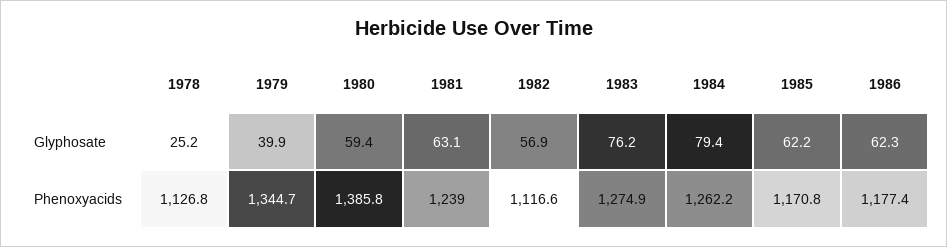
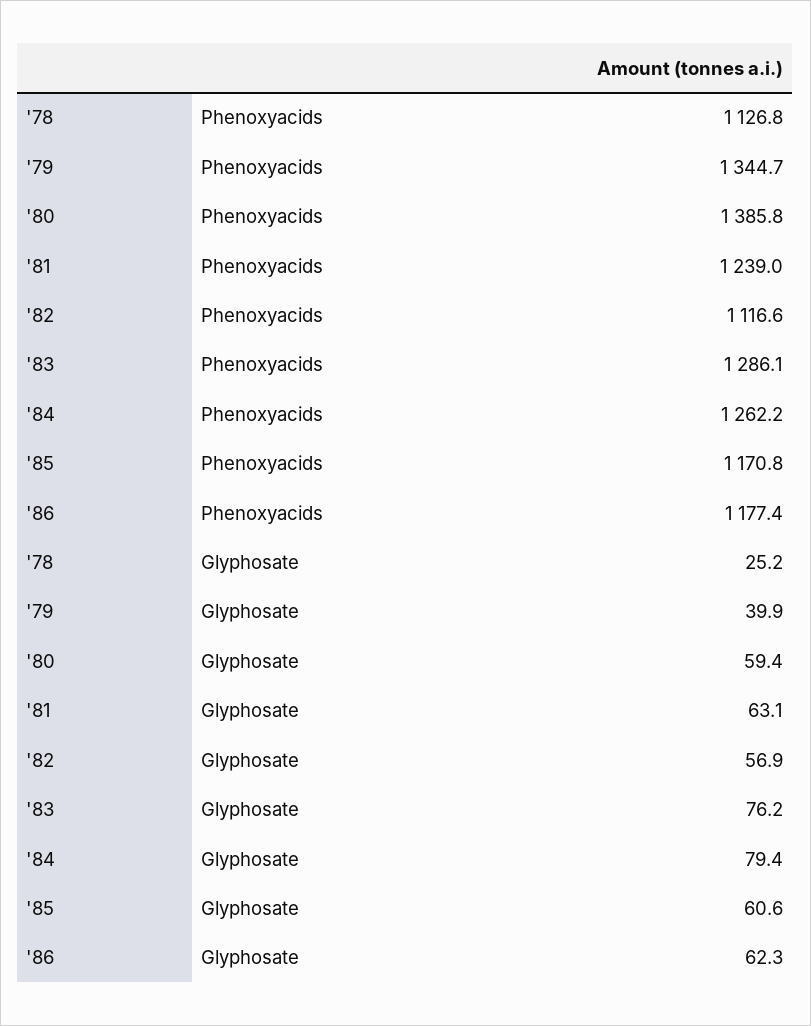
1985, Glyphosate: 62.2 -> 60.6
1983, Phenoxyacids: 1274.9 -> 1286.1

